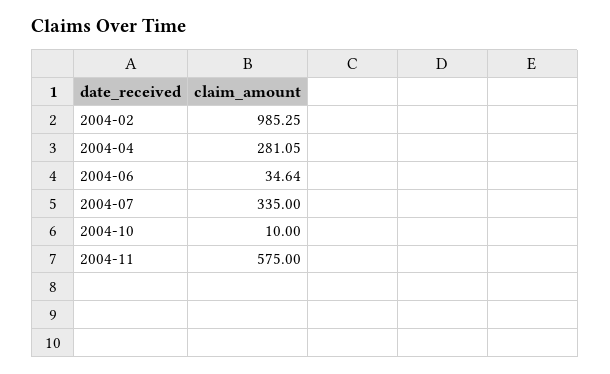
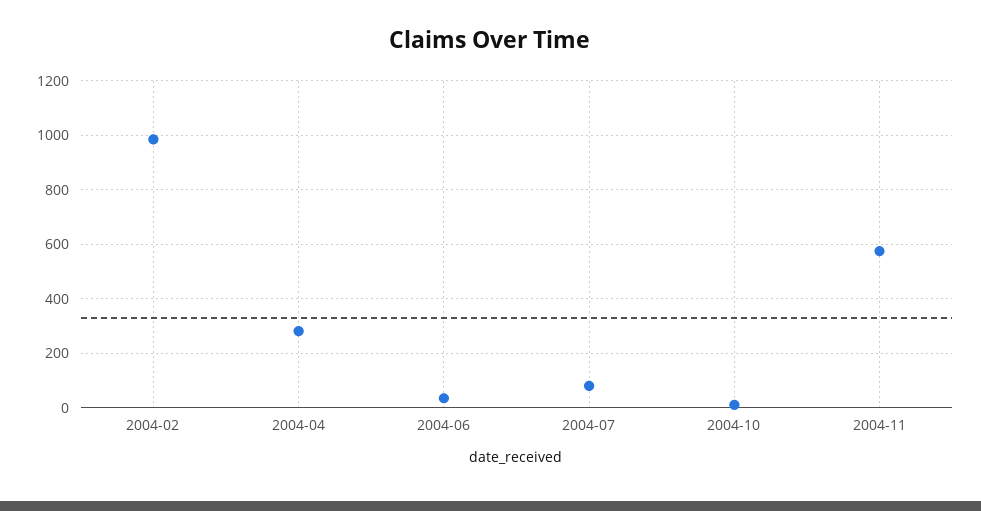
2004-07: 335 -> 75

